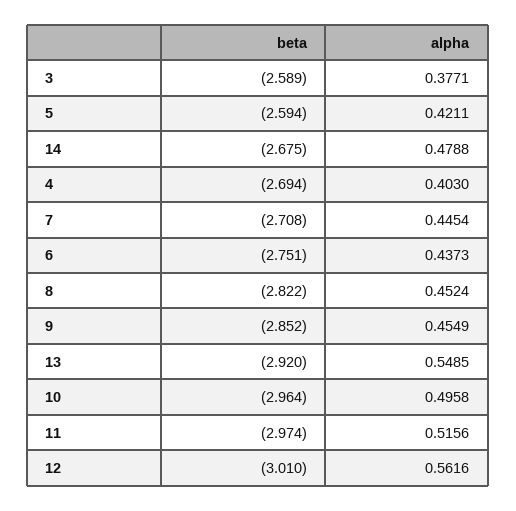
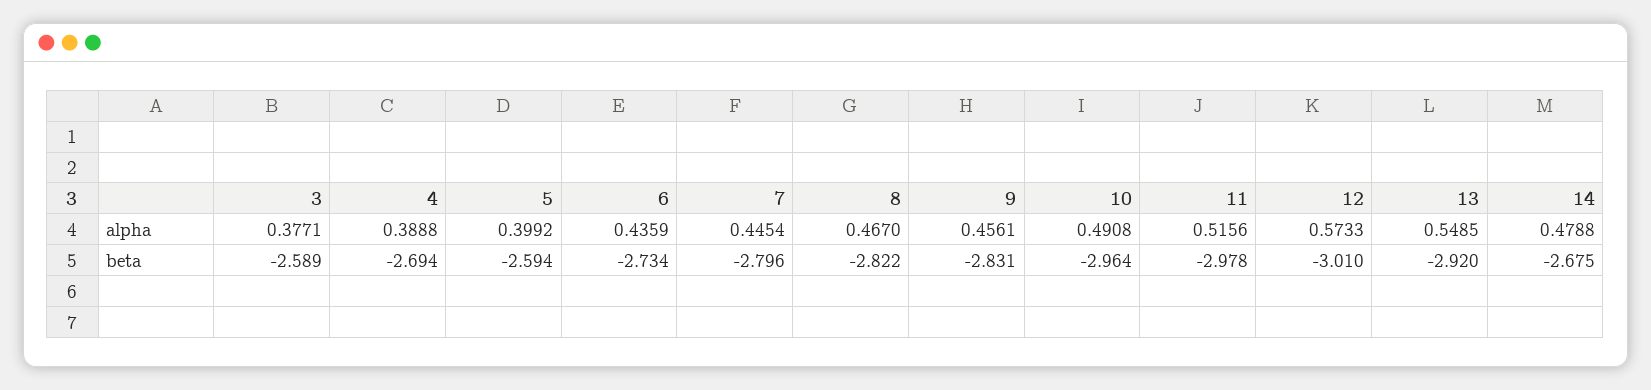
alpha, 5: 0.4211 -> 0.3992
alpha, 4: 0.403 -> 0.3888
beta, 7: -2.708 -> -2.796
beta, 6: -2.751 -> -2.734
alpha, 6: 0.4373 -> 0.4359
alpha, 8: 0.4524 -> 0.467
beta, 9: -2.852 -> -2.831
alpha, 9: 0.4549 -> 0.4561
alpha, 10: 0.4958 -> 0.4908
beta, 11: -2.974 -> -2.978
alpha, 12: 0.5616 -> 0.5733

